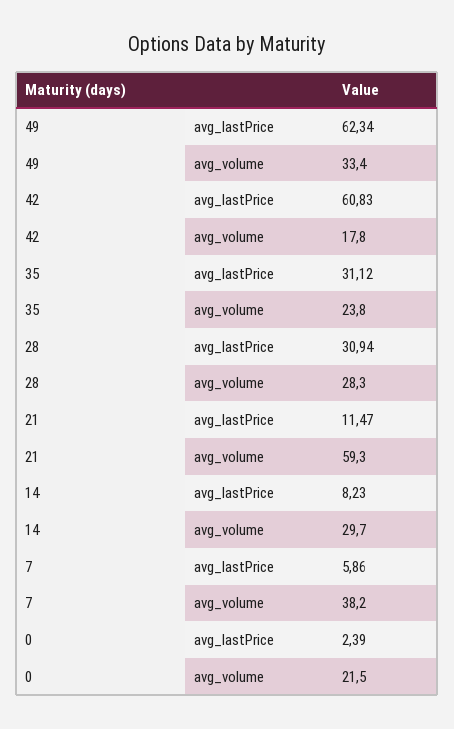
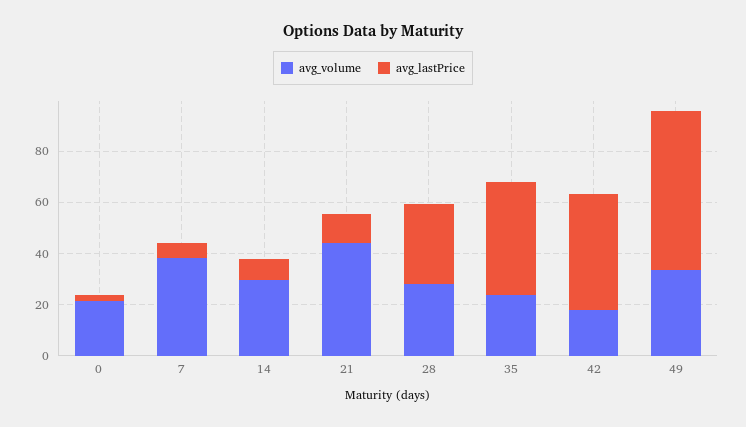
avg_lastPrice, 42: 60.83 -> 45
avg_lastPrice, 35: 31.12 -> 45
avg_volume, 21: 59.3 -> 45

